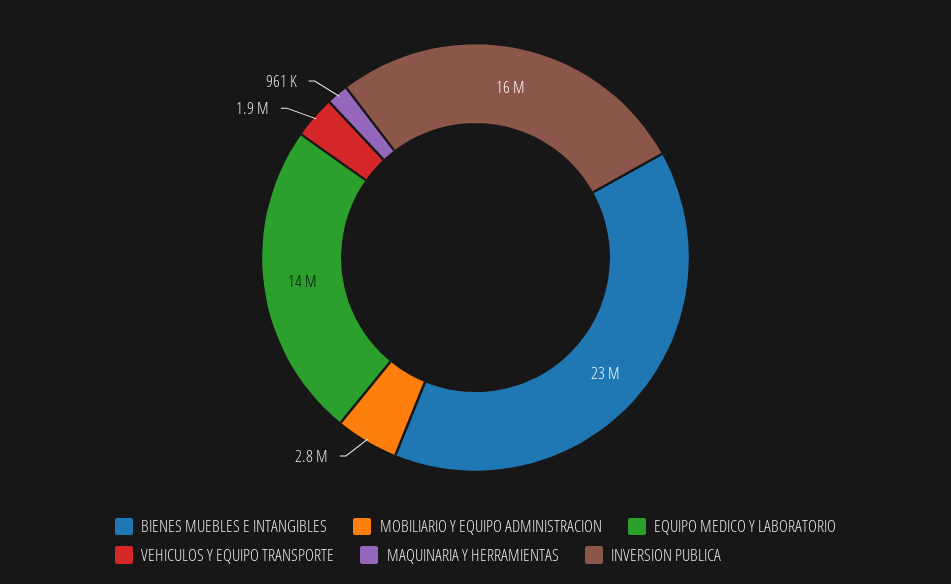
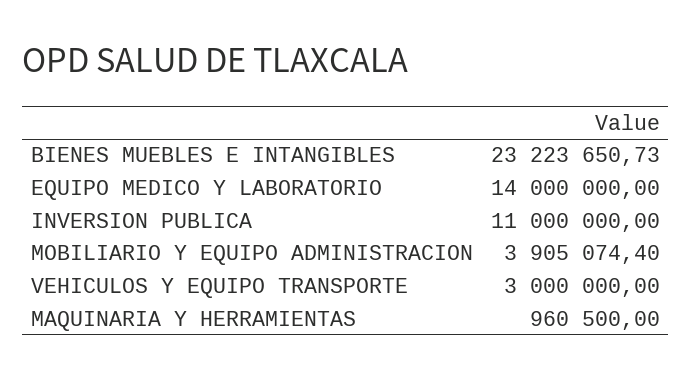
MOBILIARIO Y EQUIPO ADMINISTRACION: 2800000 -> 3905074.4
VEHICULOS Y EQUIPO TRANSPORTE: 1900000 -> 3000000
INVERSION PUBLICA: 16000000 -> 11000000

